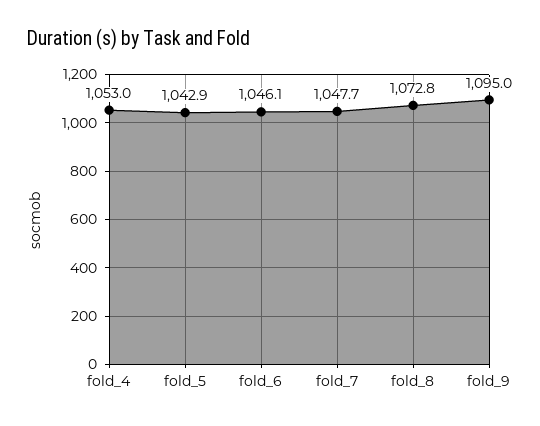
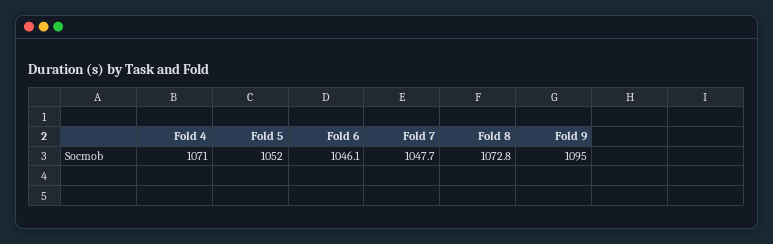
fold_4: 1053 -> 1071
fold_5: 1042.9 -> 1052

